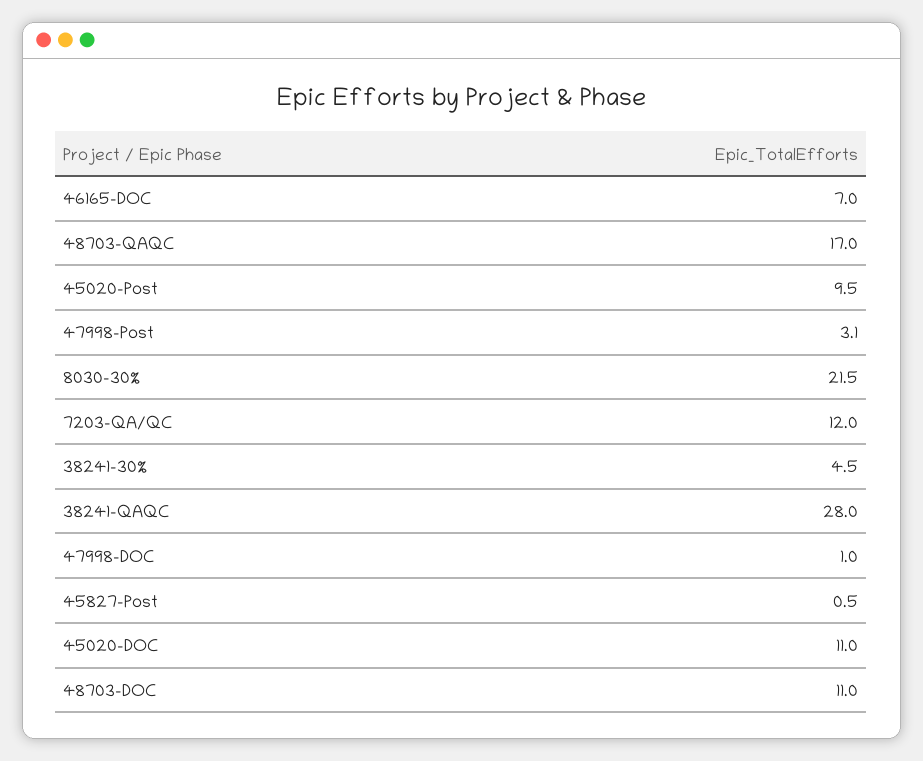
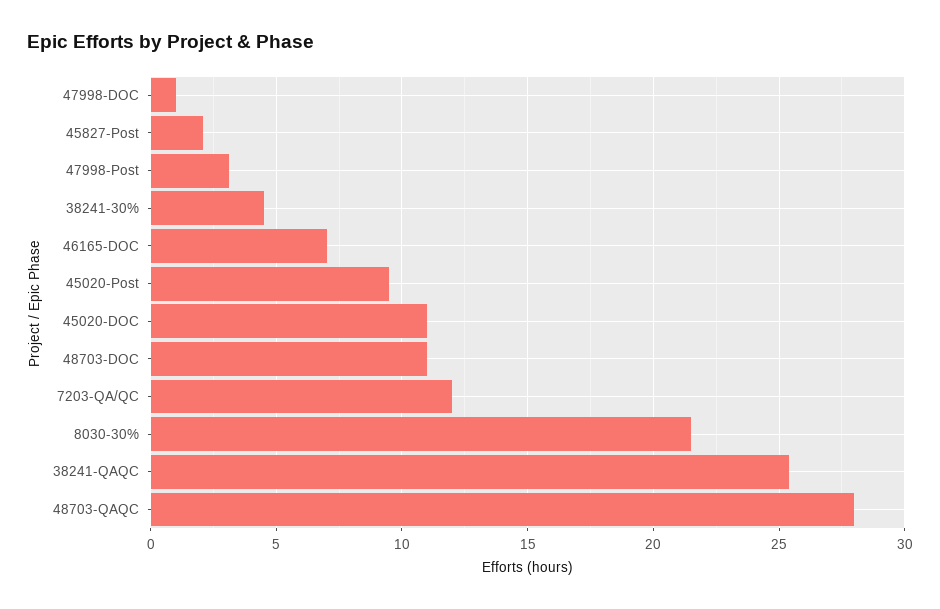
48703-QAQC: 17 -> 28
38241-QAQC: 28 -> 25.5
45827-Post: 0.5 -> 2

